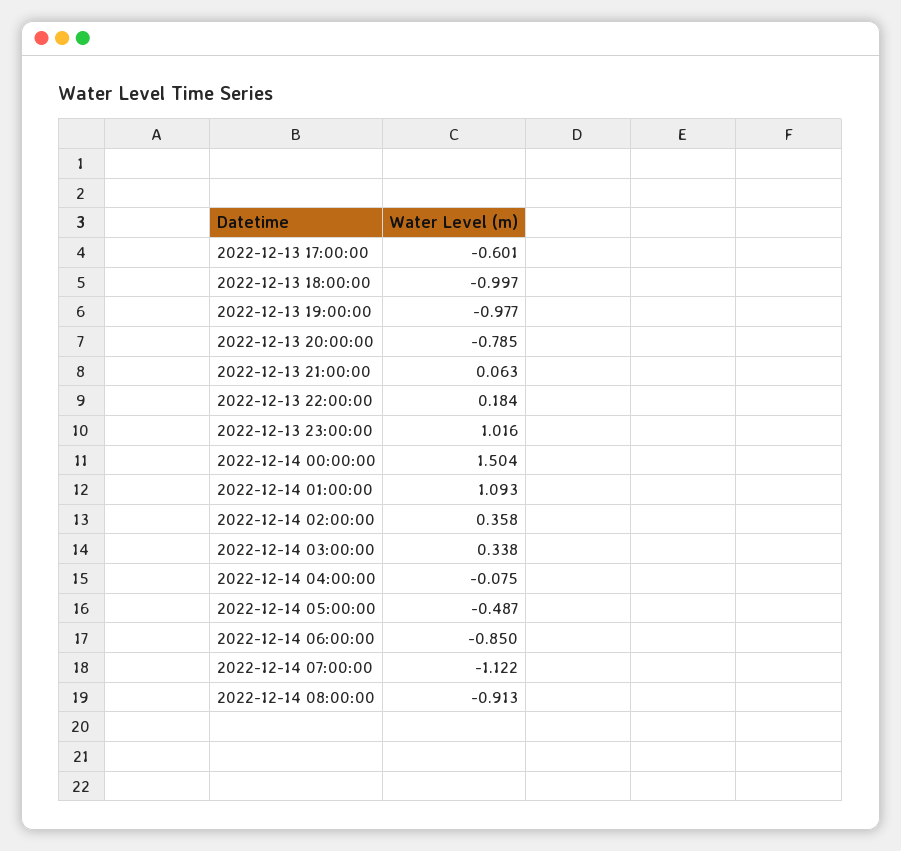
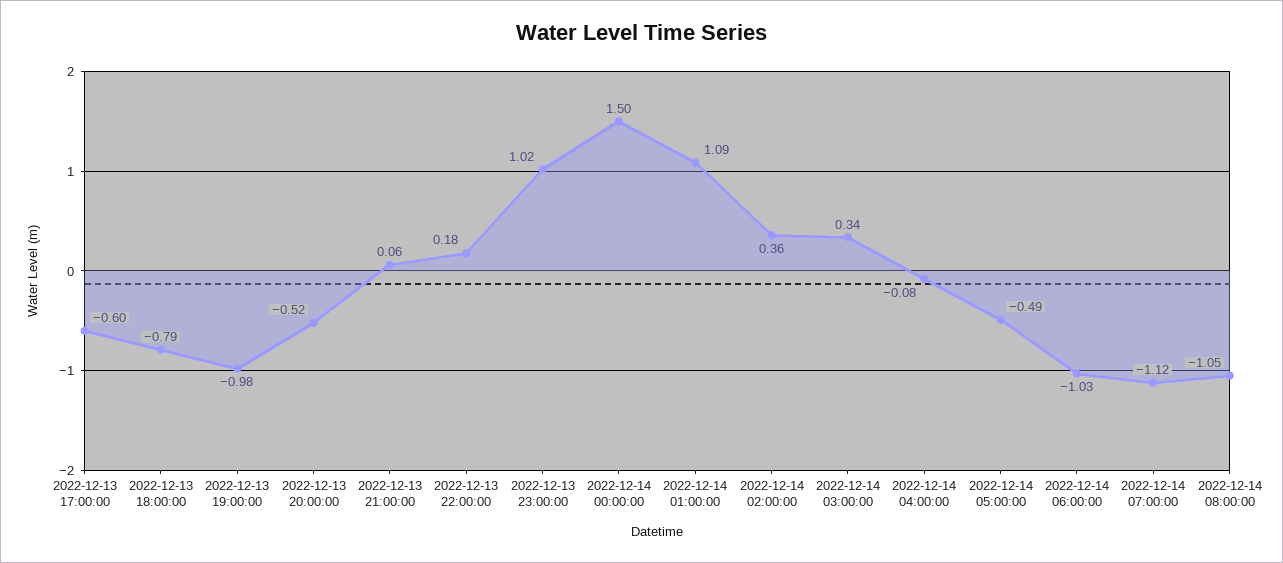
2022-12-13 18:00:00: -0.997 -> -0.79
2022-12-13 20:00:00: -0.785 -> -0.52
2022-12-14 06:00:00: -0.85 -> -1.03
2022-12-14 08:00:00: -0.913 -> -1.05

